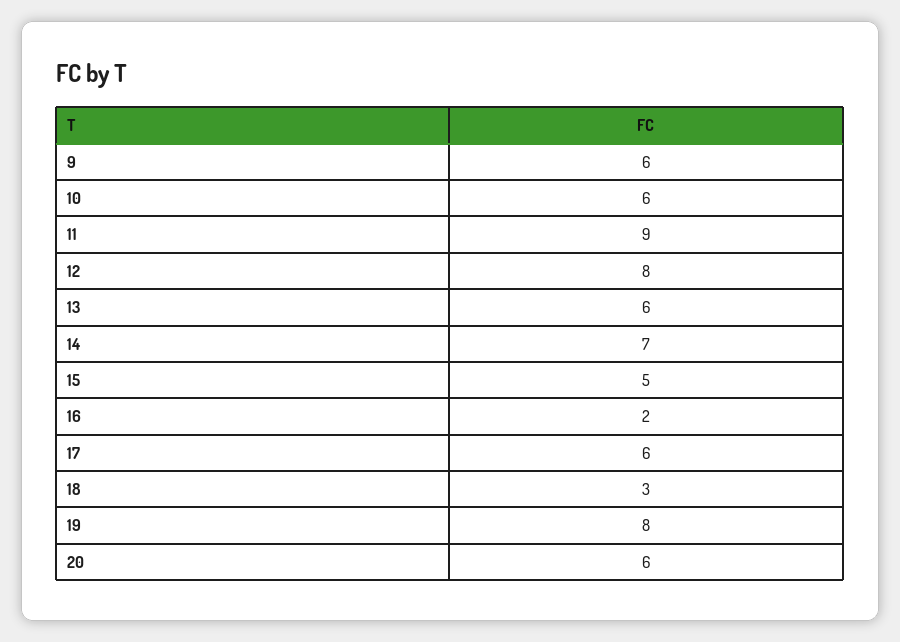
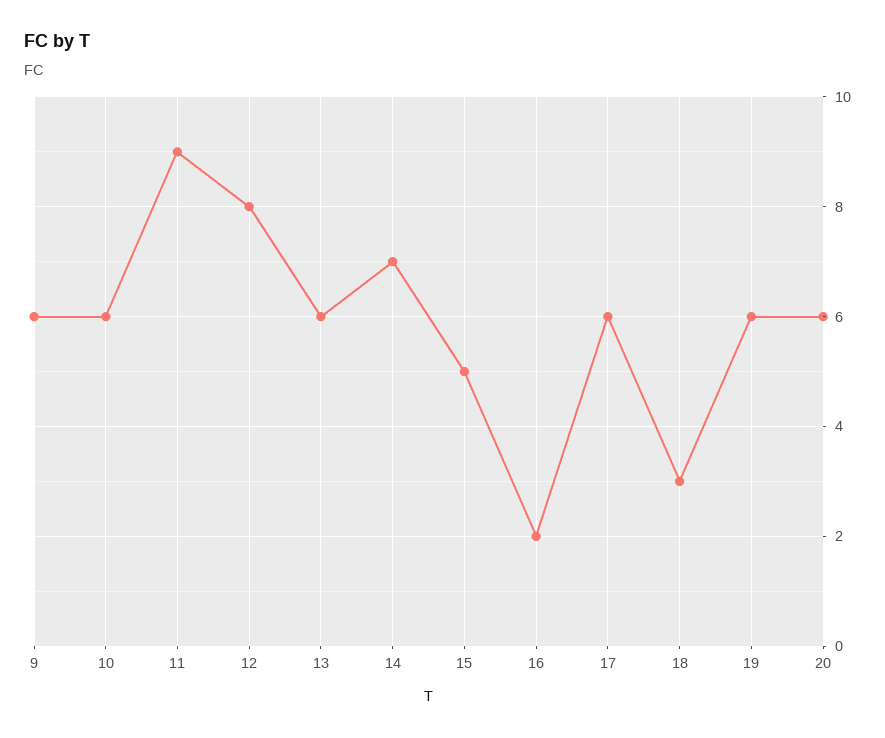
19: 8 -> 6

